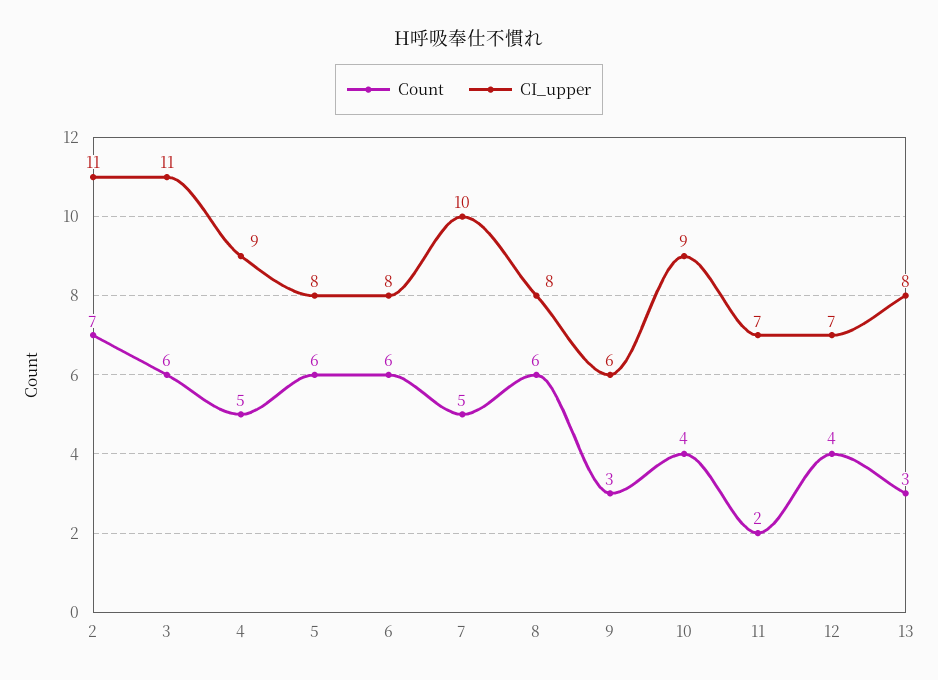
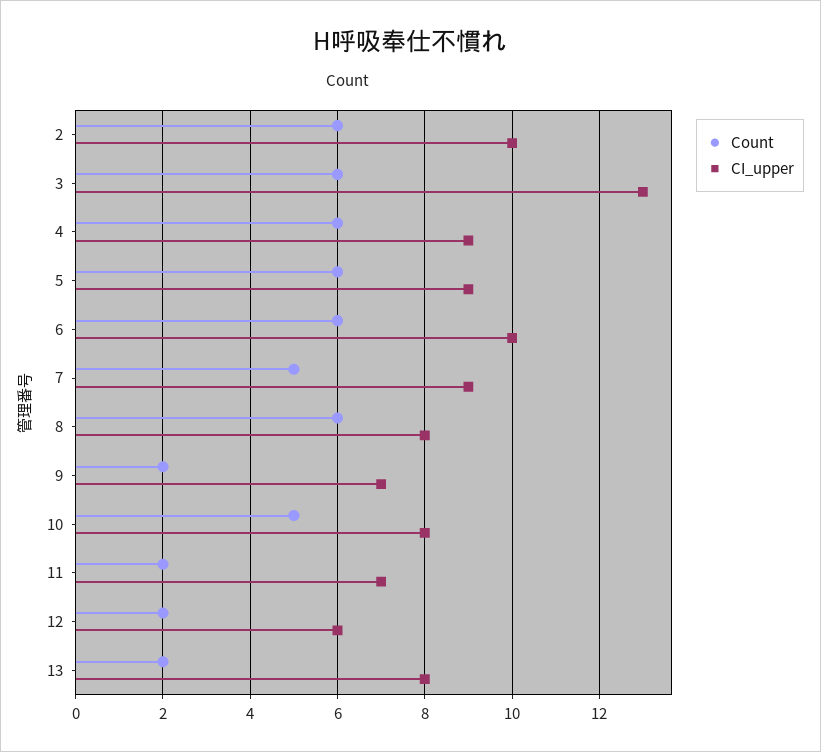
Count, 2: 7 -> 6
CI_upper, 2: 11 -> 10
CI_upper, 3: 11 -> 13
Count, 4: 5 -> 6
CI_upper, 5: 8 -> 9
CI_upper, 6: 8 -> 10
CI_upper, 7: 10 -> 9
Count, 9: 3 -> 2
CI_upper, 9: 6 -> 7
Count, 10: 4 -> 5
CI_upper, 10: 9 -> 8
Count, 12: 4 -> 2
CI_upper, 12: 7 -> 6
Count, 13: 3 -> 2

